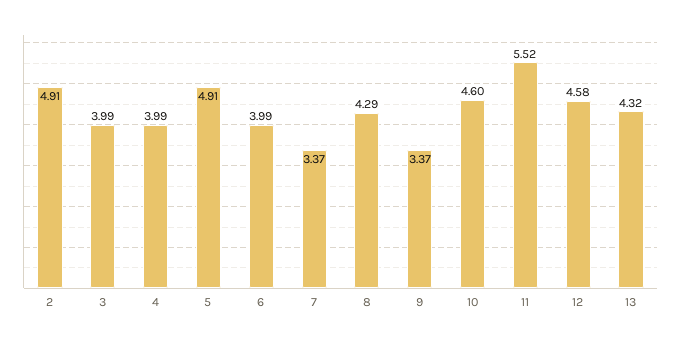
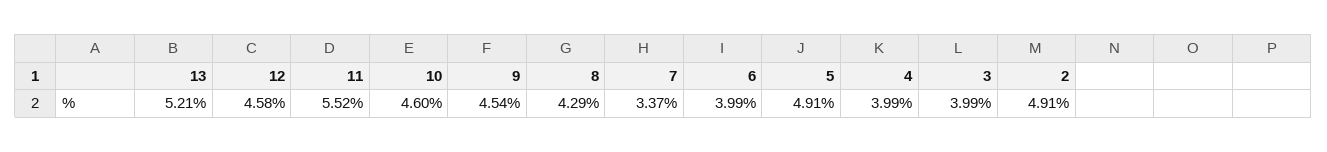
9: 3.37 -> 4.54
13: 4.32 -> 5.21

